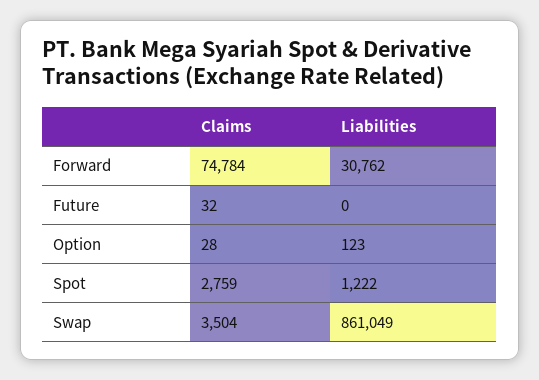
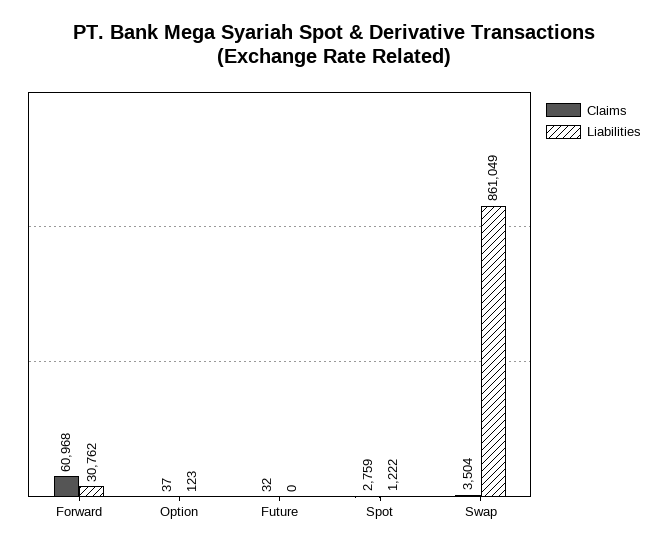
Claims, Forward: 74784 -> 60968
Claims, Option: 28 -> 37

